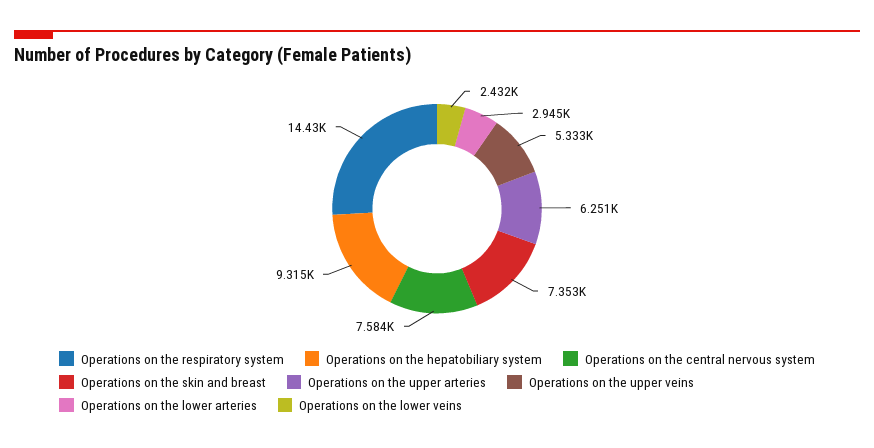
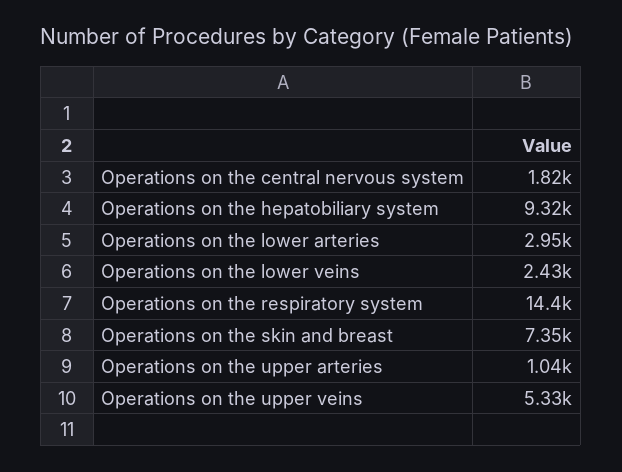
Operations on the central nervous system: 7584 -> 1820
Operations on the upper arteries: 6251 -> 1040

